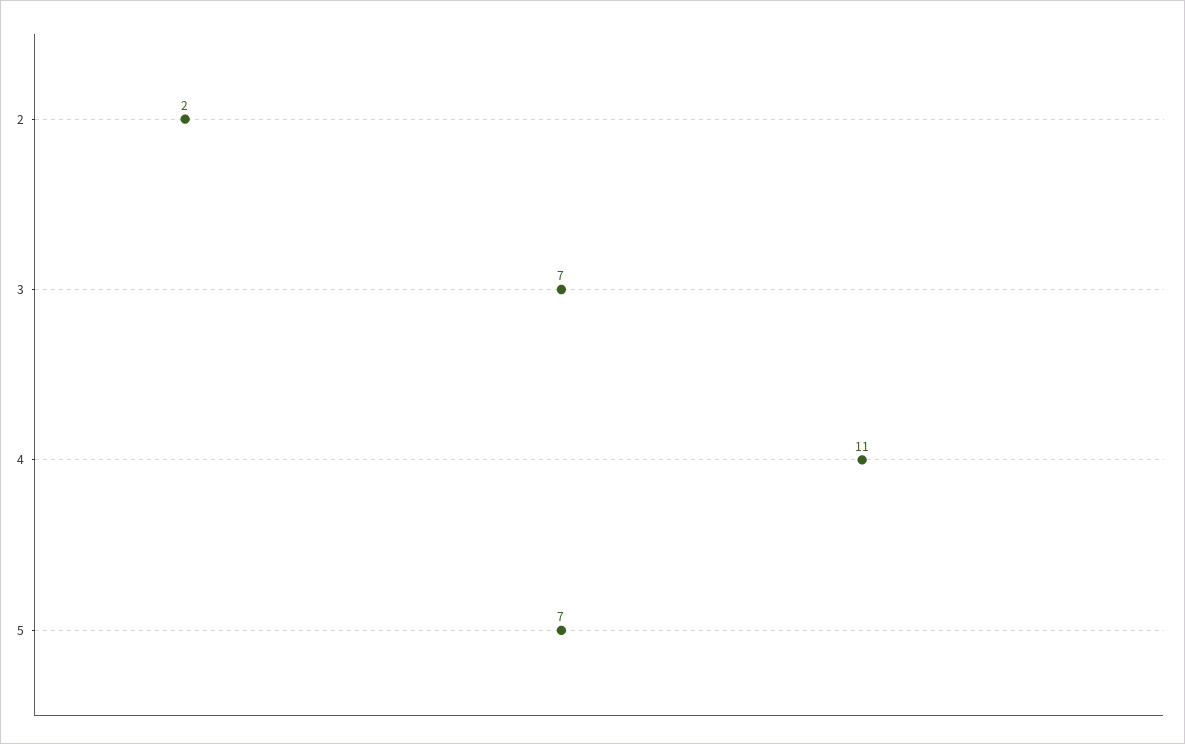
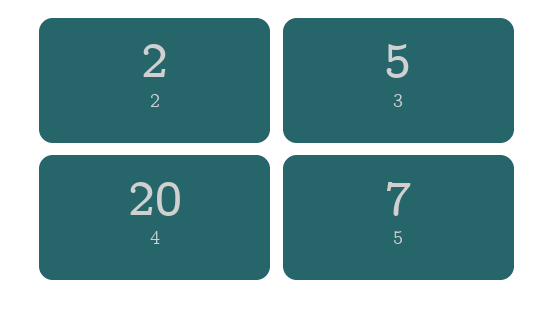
3: 7 -> 5
4: 11 -> 20

